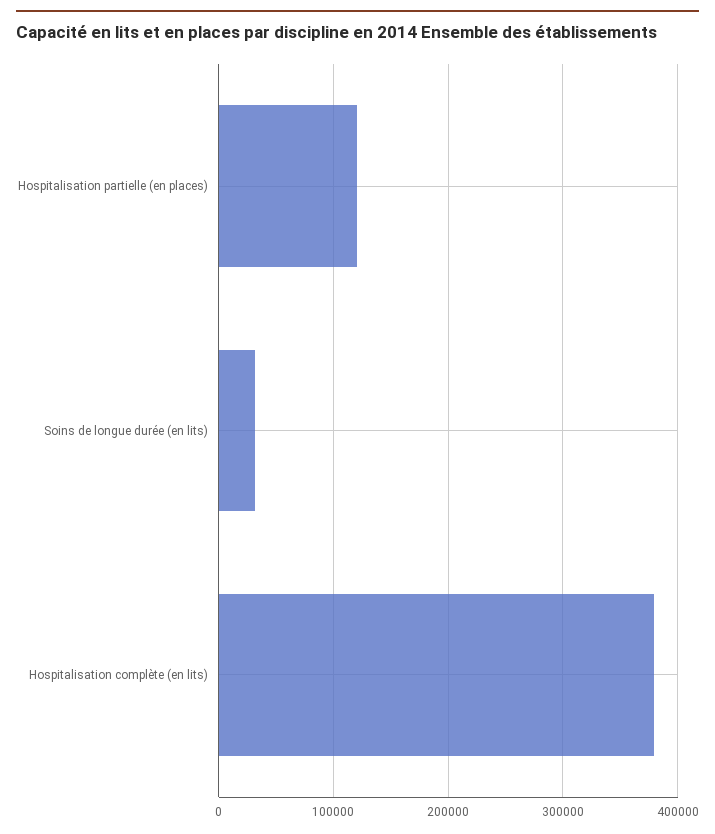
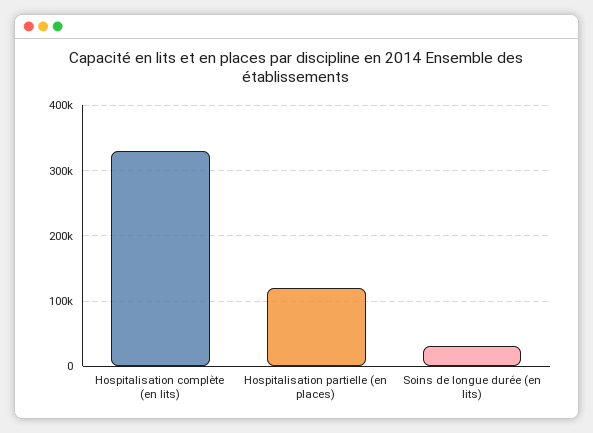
Hospitalisation complète (en lits): 380000 -> 330000

